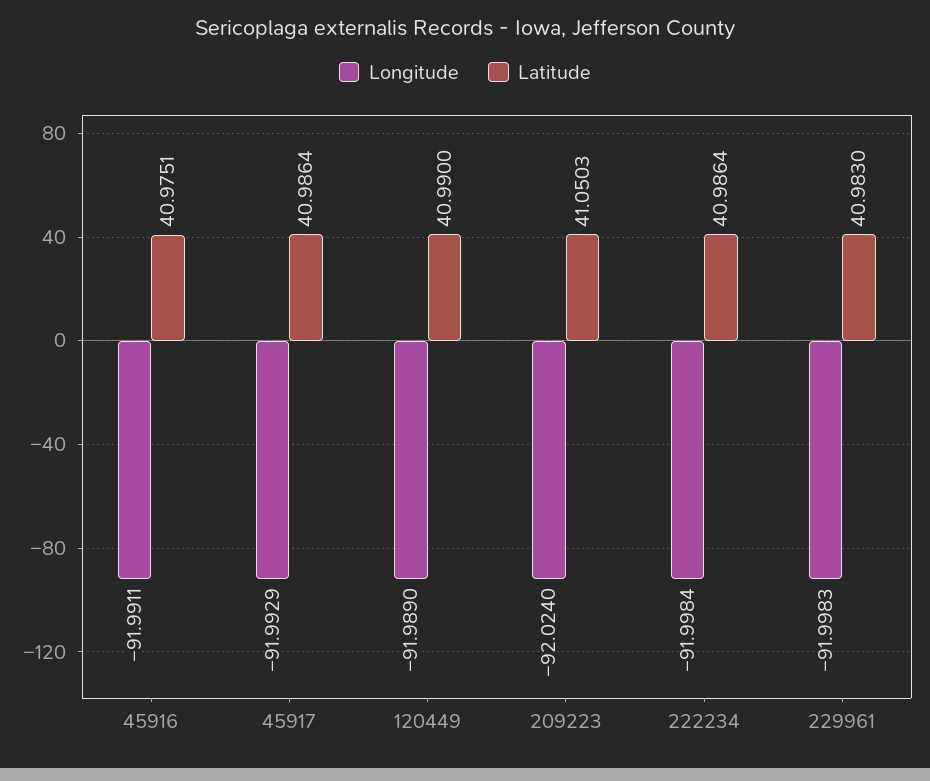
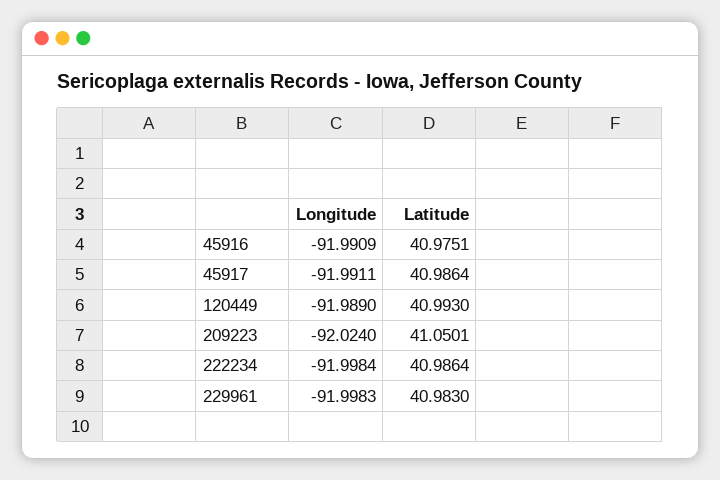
Longitude, 45916: -91.9911 -> -91.9909
Longitude, 45917: -91.9929 -> -91.9911
Latitude, 120449: 40.99 -> 40.993
Latitude, 209223: 41.0503 -> 41.0501

